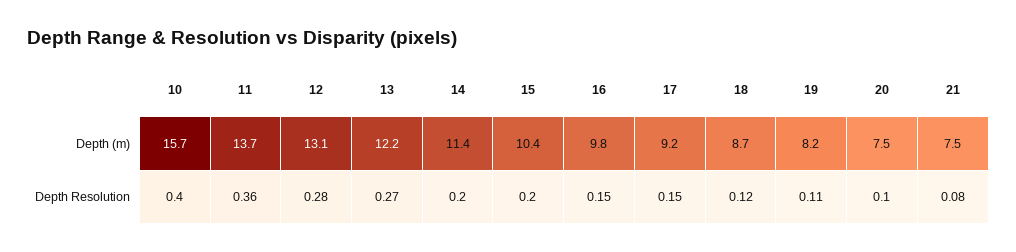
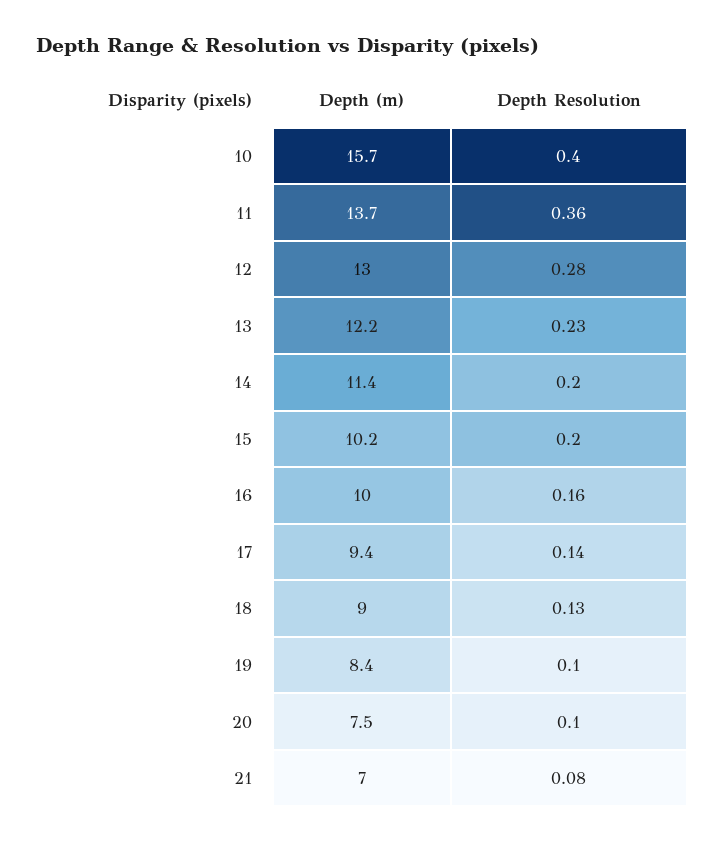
12, Depth (m): 13.1 -> 13
15, Depth (m): 10.4 -> 10.2
16, Depth (m): 9.8 -> 10
17, Depth (m): 9.2 -> 9.4
18, Depth (m): 8.7 -> 9
19, Depth (m): 8.2 -> 8.4
21, Depth (m): 7.5 -> 7
13, Depth Resolution: 0.27 -> 0.23
16, Depth Resolution: 0.15 -> 0.16
17, Depth Resolution: 0.15 -> 0.14
18, Depth Resolution: 0.12 -> 0.13
19, Depth Resolution: 0.11 -> 0.1

